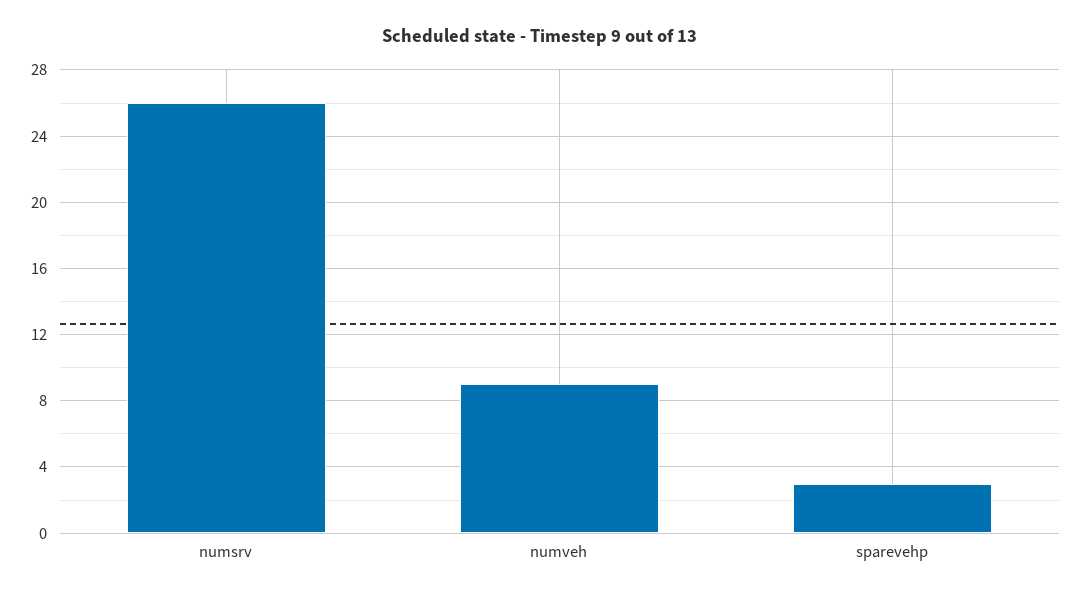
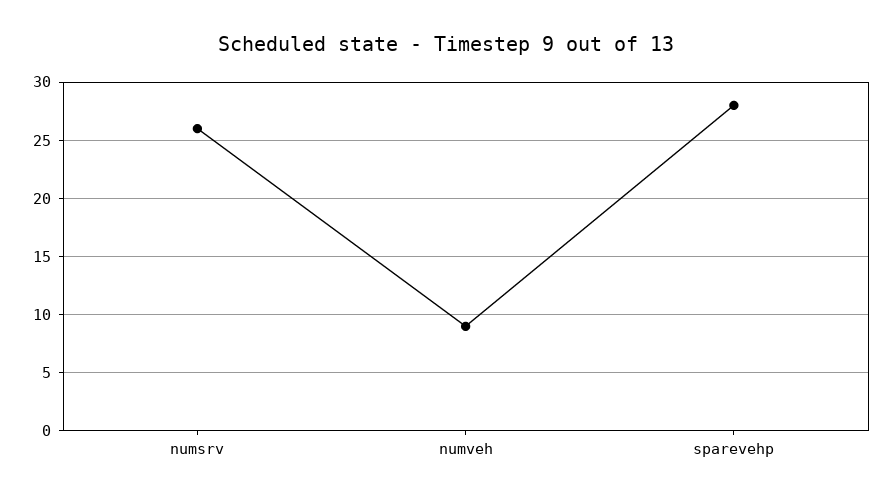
sparevehp: 3 -> 28

